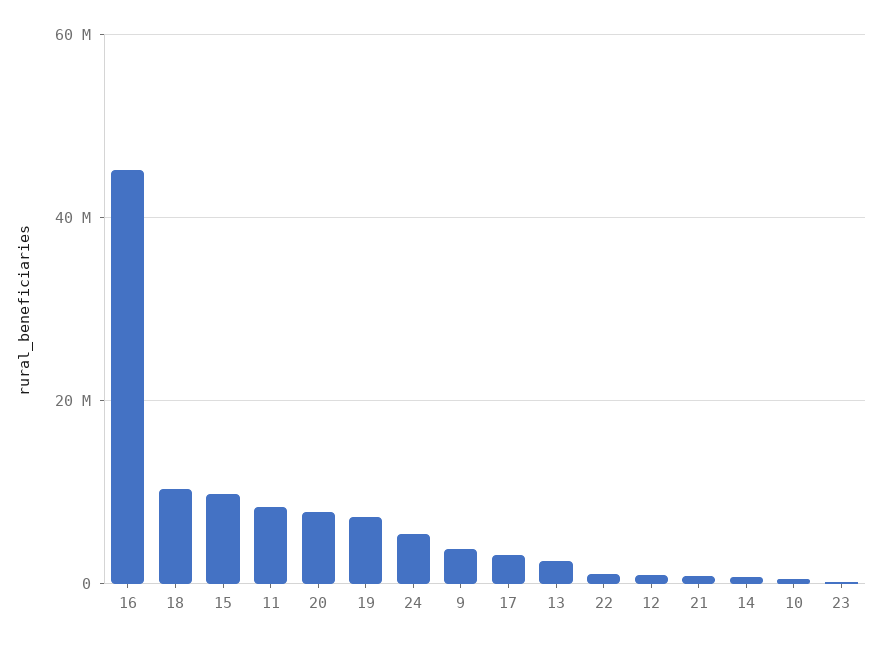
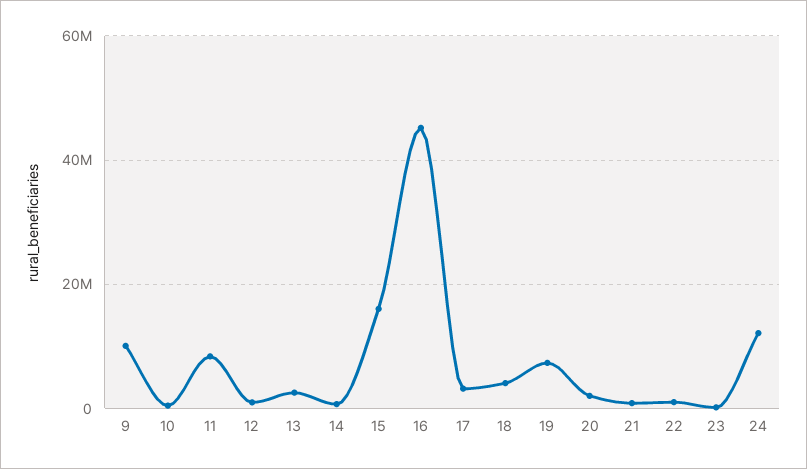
18: 10000000 -> 4000000
15: 10000000 -> 16000000
20: 8000000 -> 2000000
24: 6000000 -> 12000000
9: 4000000 -> 10000000

